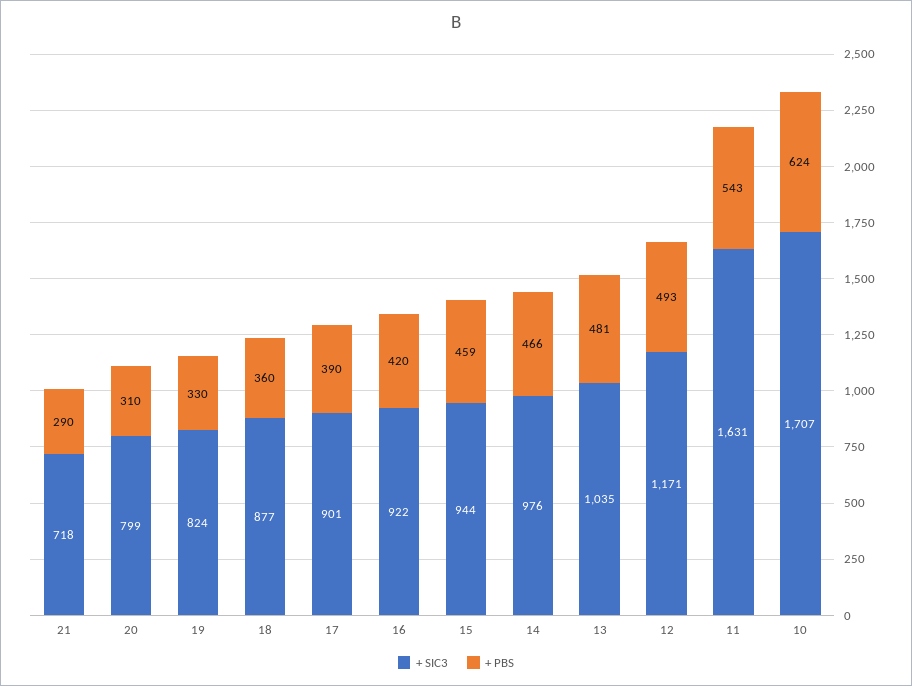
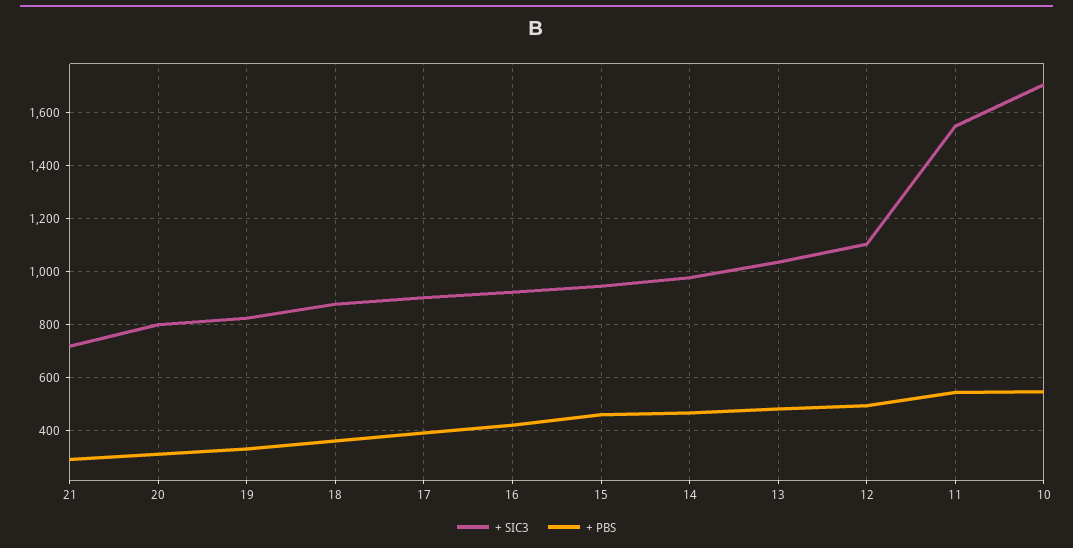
+ SIC3, 12: 1171 -> 1100
+ SIC3, 11: 1631 -> 1550
+ PBS, 10: 624 -> 550

